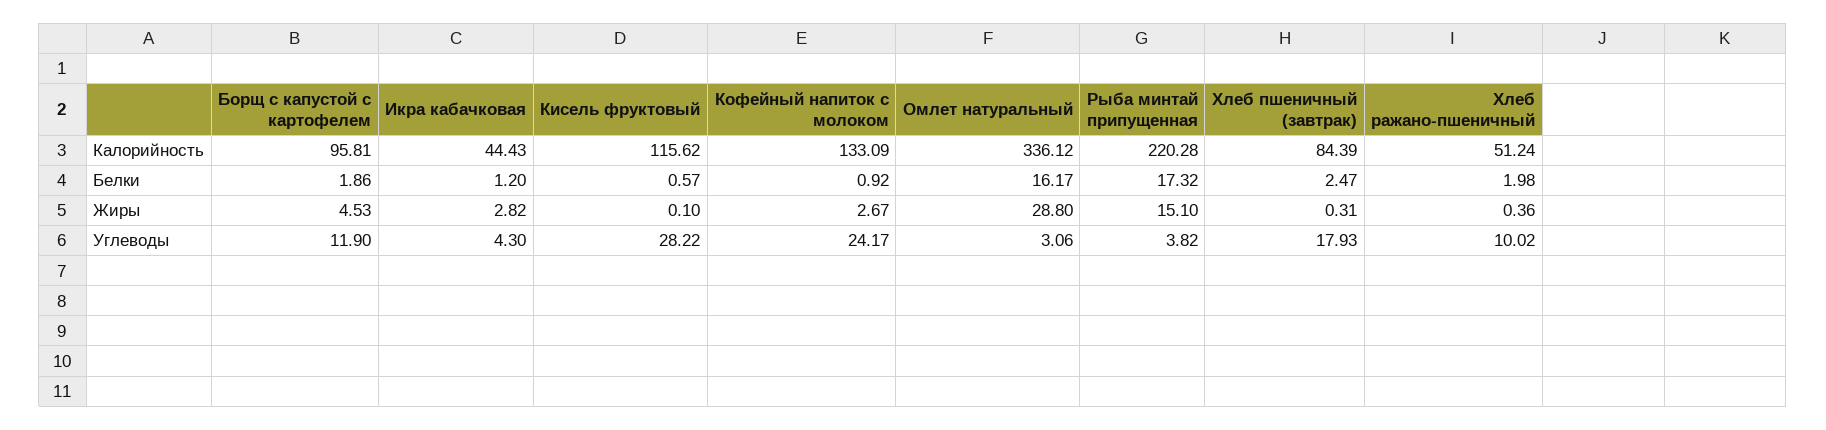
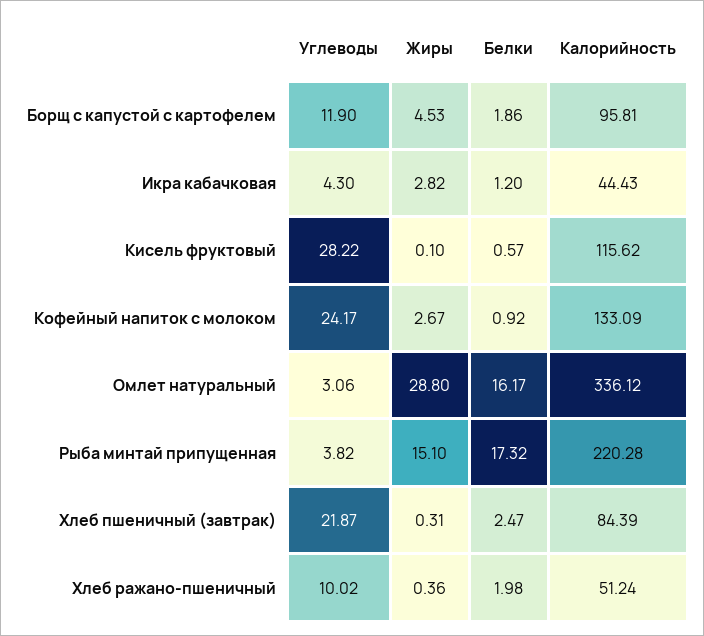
Хлеб пшеничный (завтрак), Углеводы: 17.93 -> 21.87

